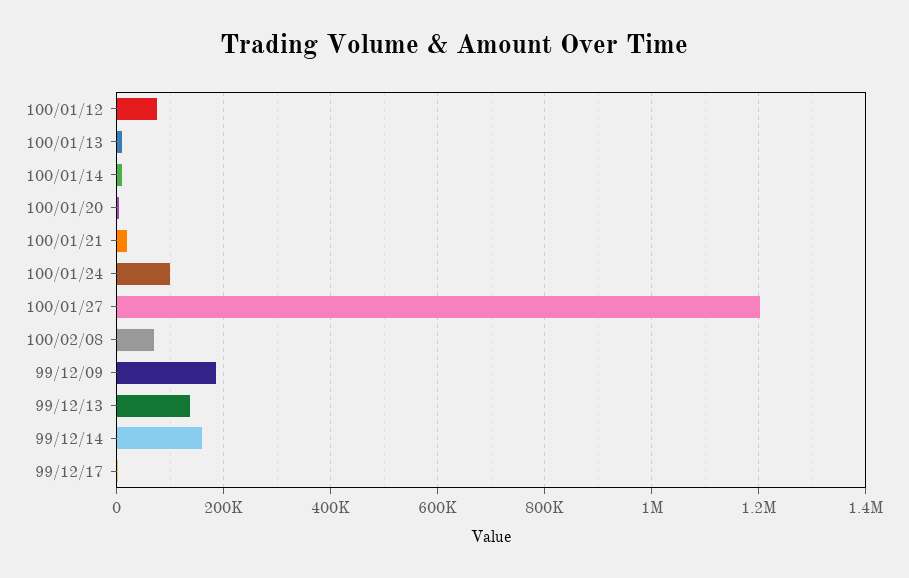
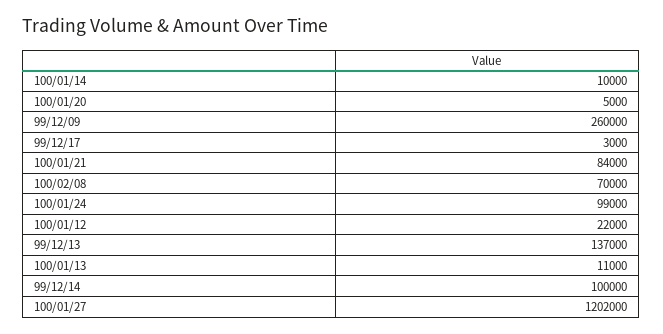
100/01/12: 80000 -> 22000
100/01/21: 20000 -> 84000
99/12/09: 180000 -> 260000
99/12/14: 160000 -> 100000

